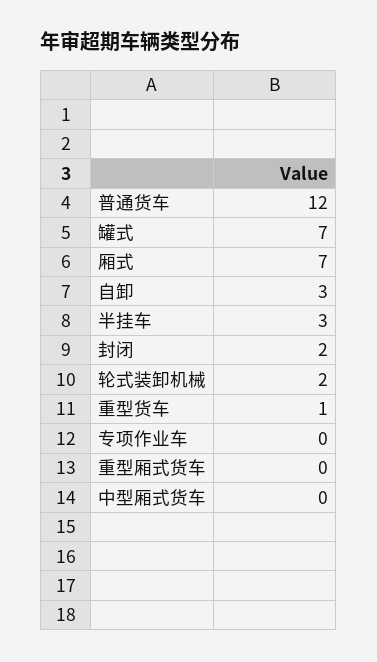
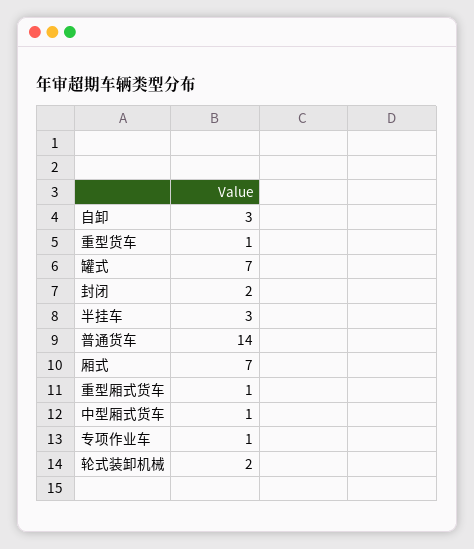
普通货车: 12 -> 14
专项作业车: 0 -> 1
重型厢式货车: 0 -> 1
中型厢式货车: 0 -> 1

